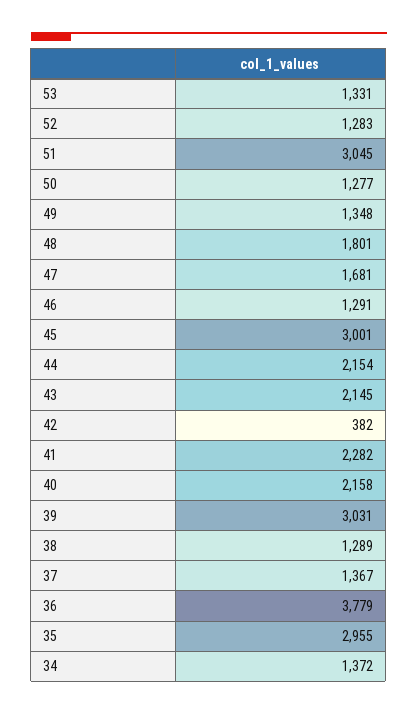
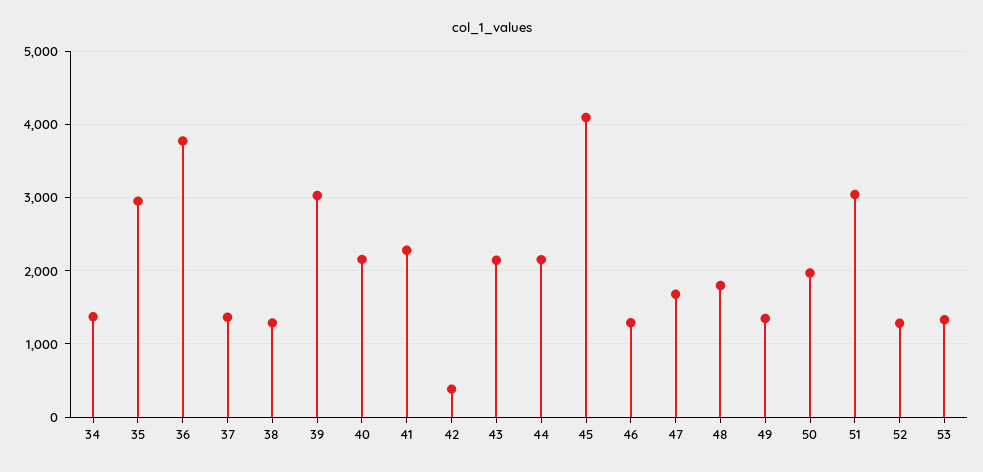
50: 1277 -> 2000
45: 3001 -> 4100

